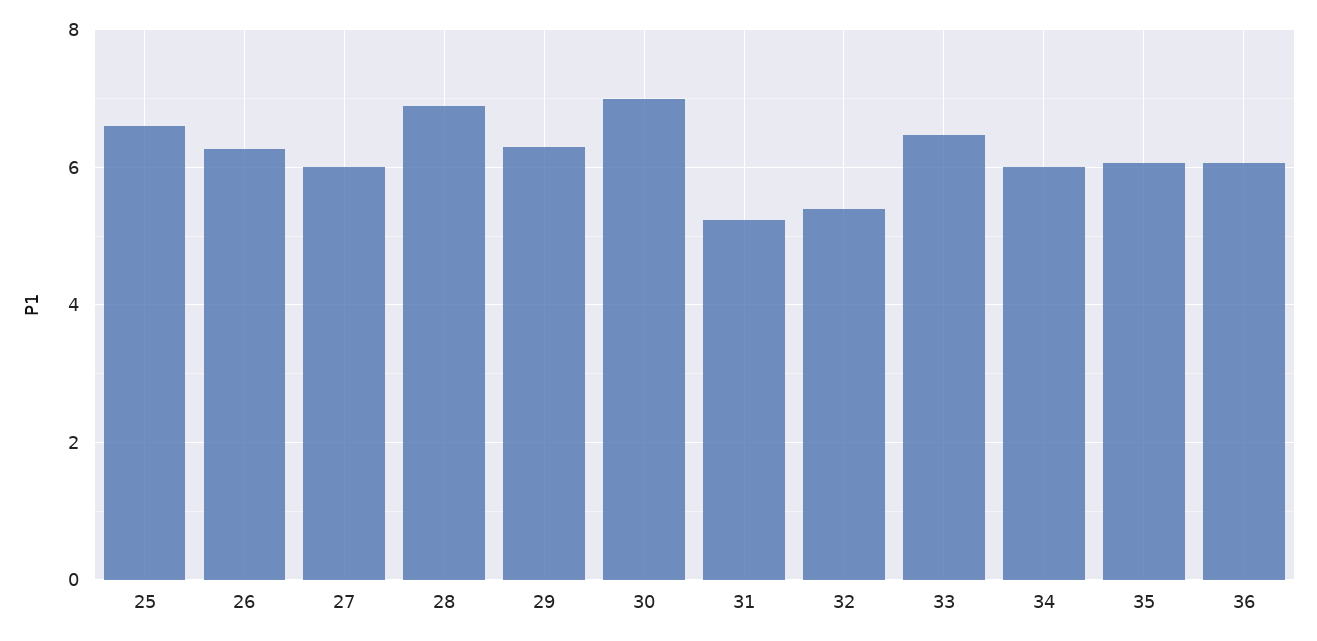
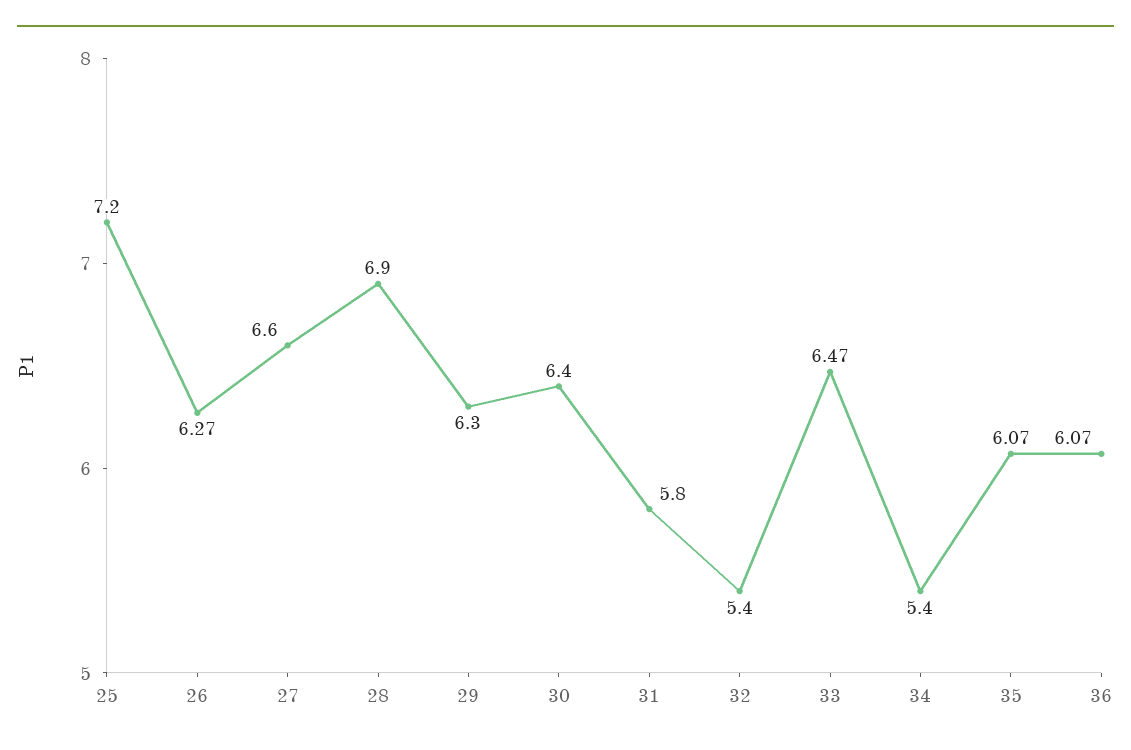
25: 6.6 -> 7.2
27: 6 -> 6.6
30: 7 -> 6.4
31: 5.2 -> 5.8
34: 6 -> 5.4

